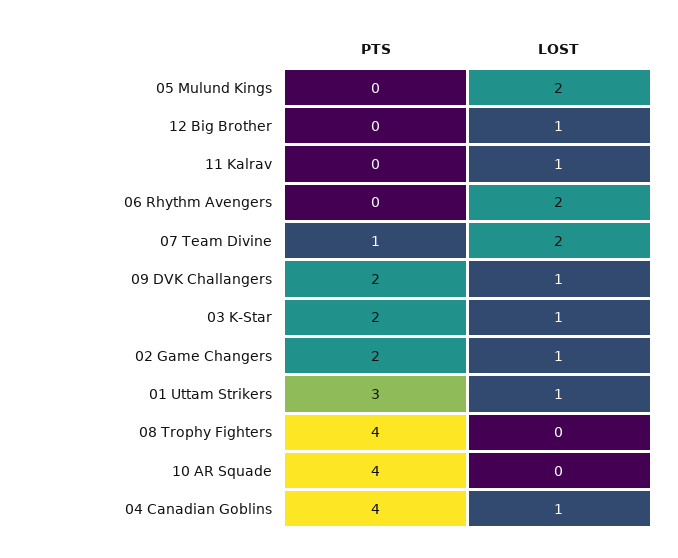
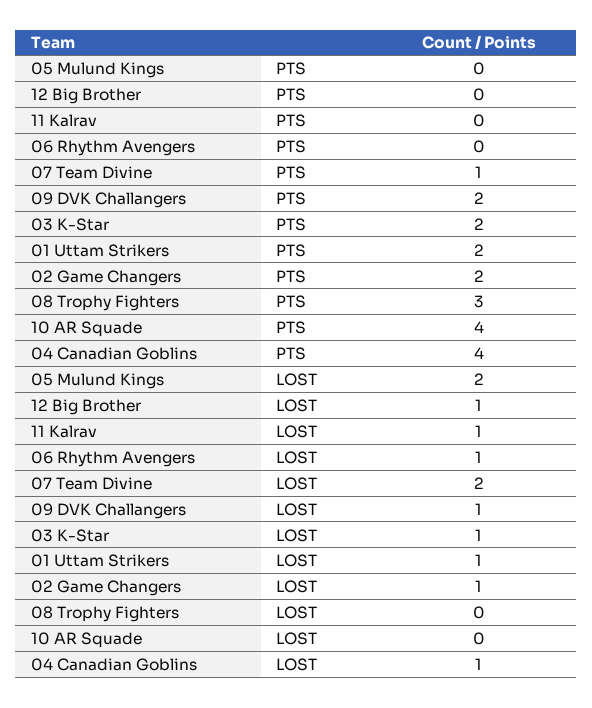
LOST, 06 Rhythm Avengers: 2 -> 1
PTS, 01 Uttam Strikers: 3 -> 2
PTS, 08 Trophy Fighters: 4 -> 3

